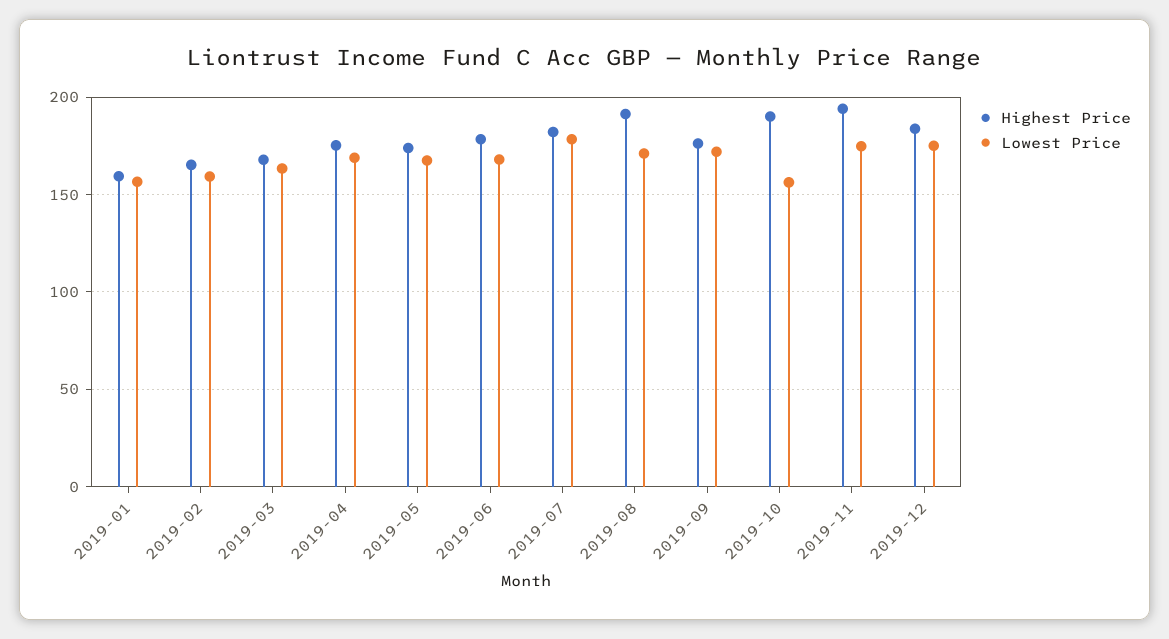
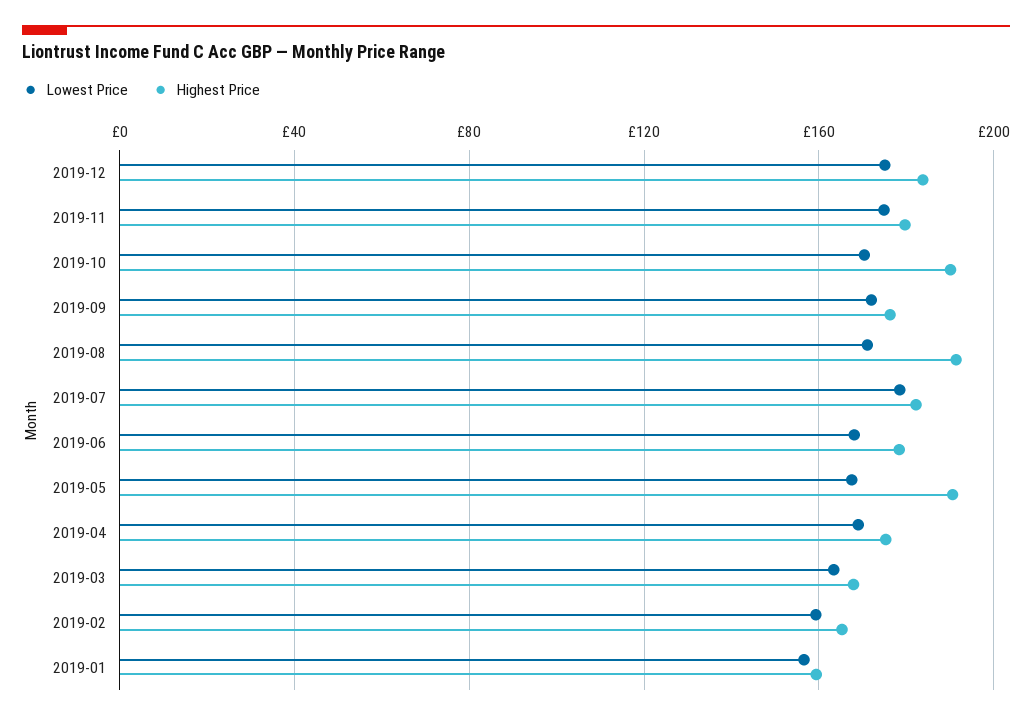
Highest Price, 2019-05: 175 -> 190
Lowest Price, 2019-10: 155 -> 170
Highest Price, 2019-11: 195 -> 180

